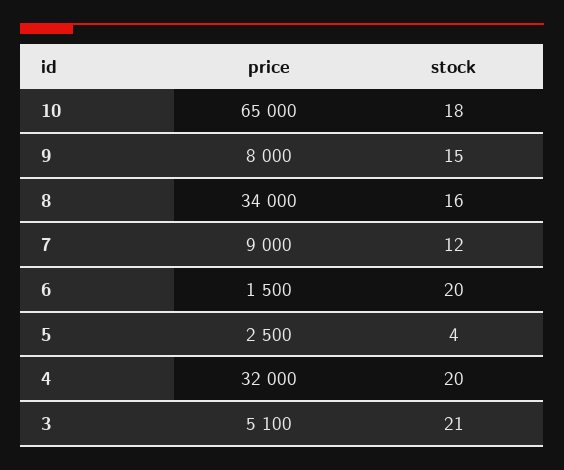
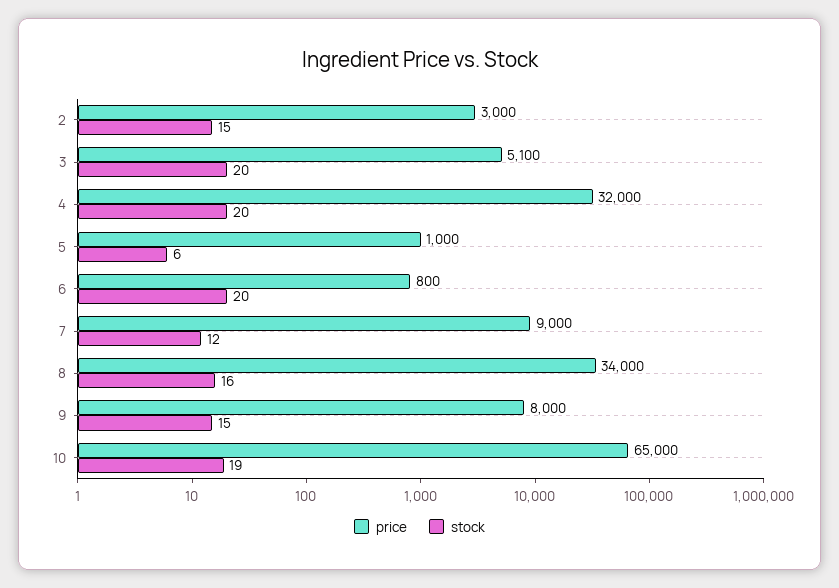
stock, 10: 18 -> 19
price, 6: 1500 -> 800
price, 5: 2500 -> 1000
stock, 5: 4 -> 6
stock, 3: 21 -> 20
price, 2: none -> 3000
stock, 2: none -> 15

